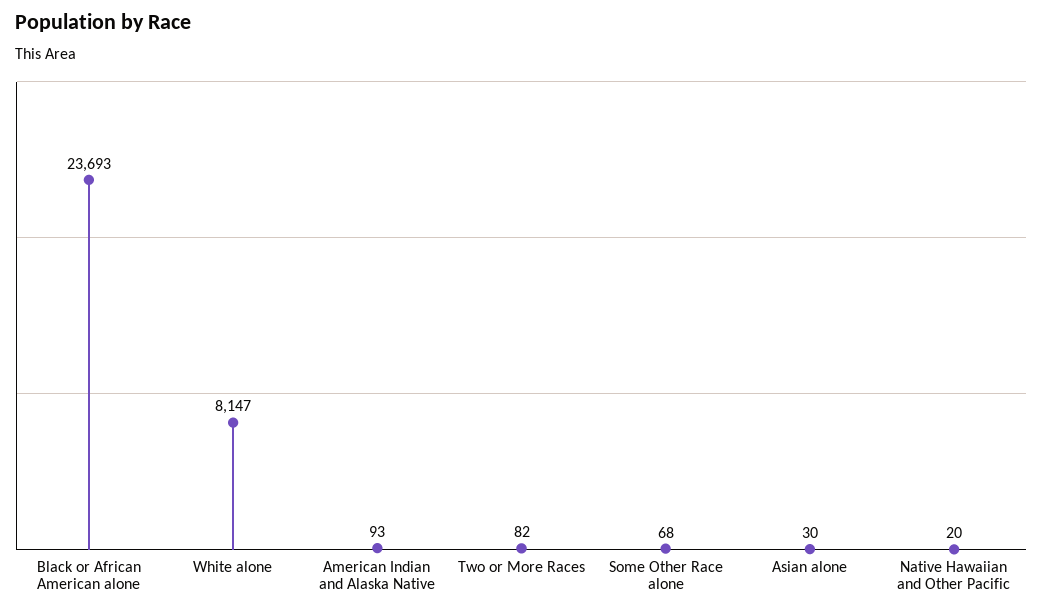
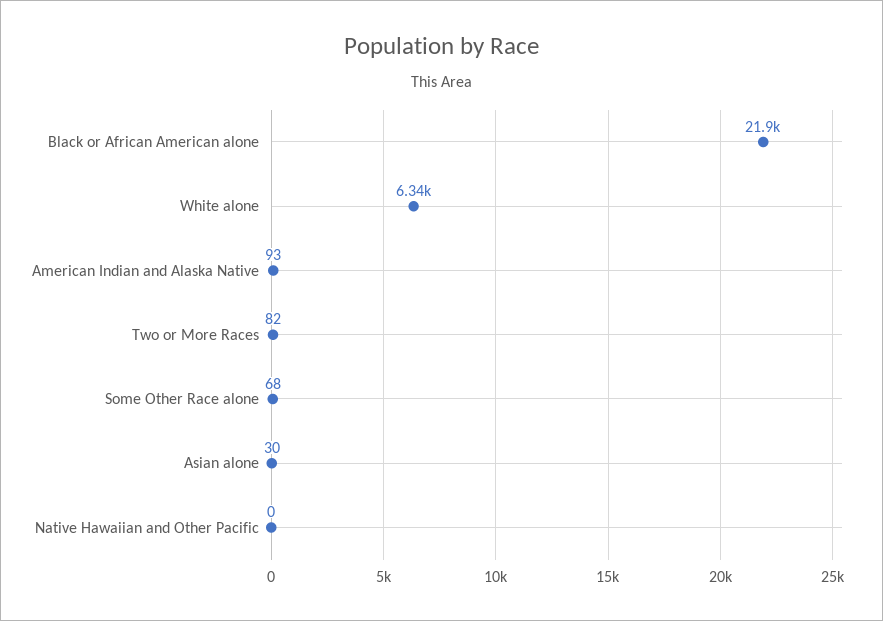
Black or African American alone: 23693 -> 21900
White alone: 8147 -> 6340
Native Hawaiian and Other Pacific: 20 -> 0

